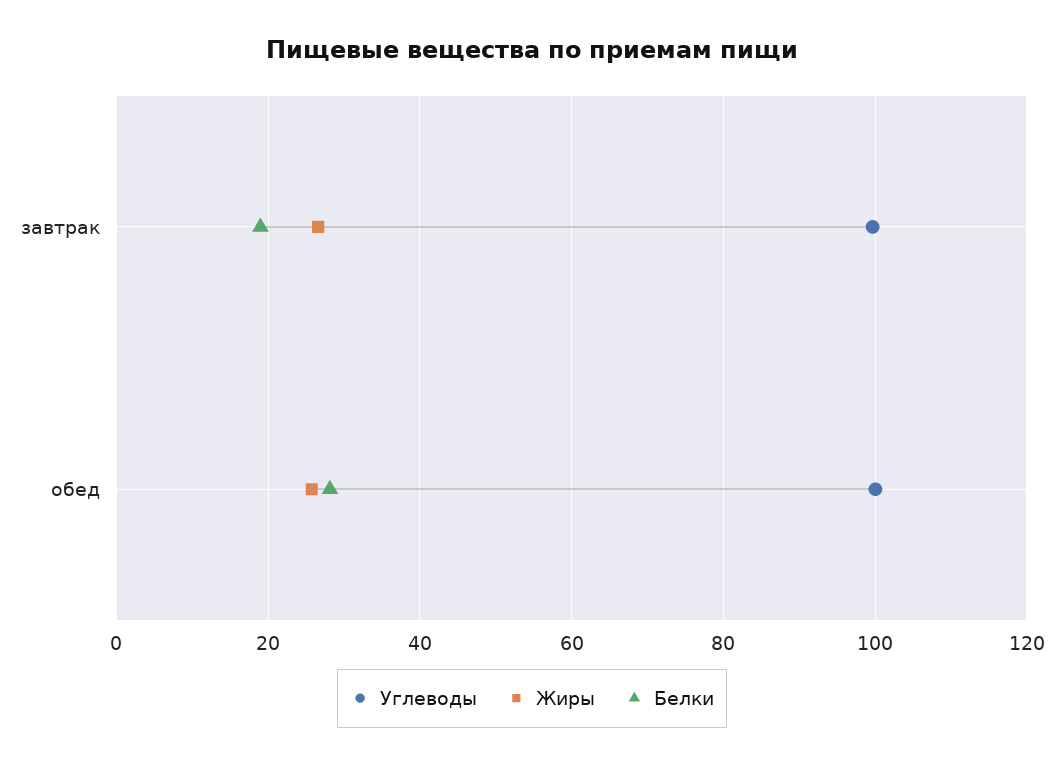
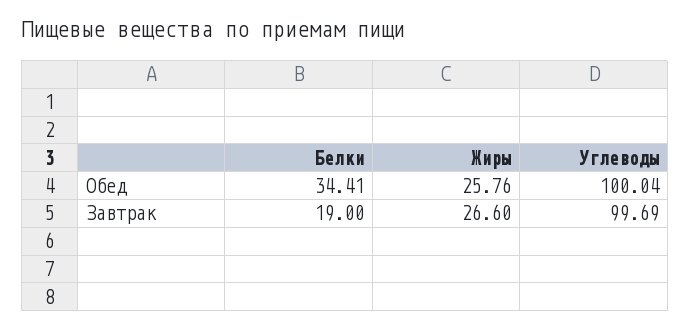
Белки, обед: 28 -> 34.41

